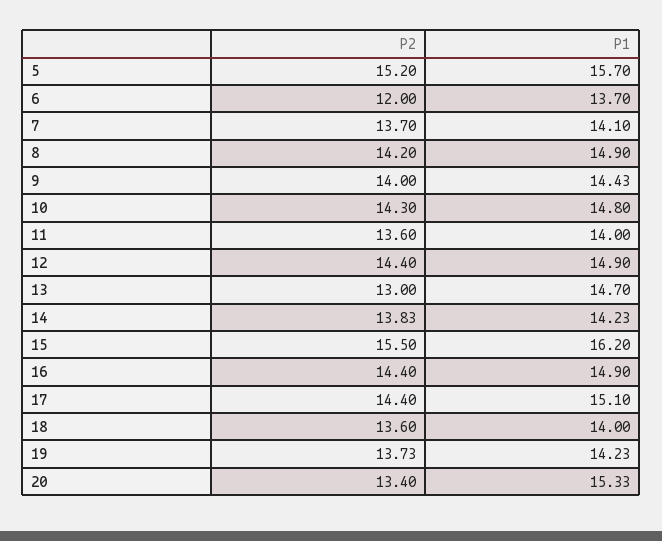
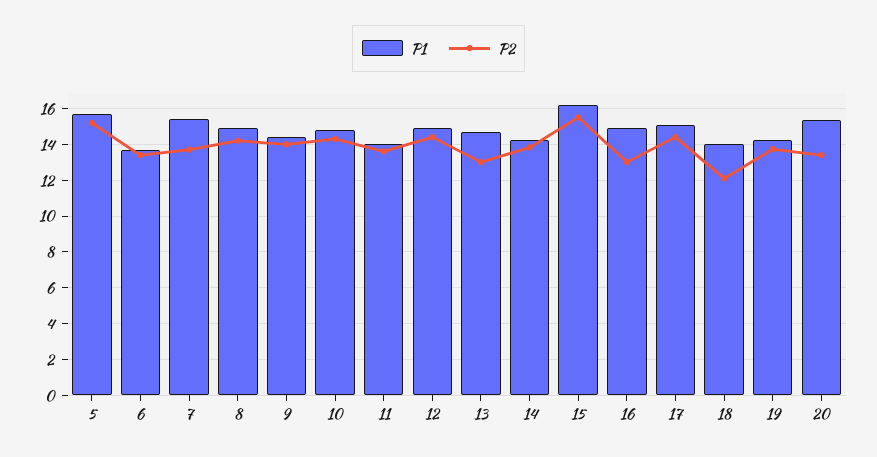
P2, 6: 12 -> 13.5
P1, 7: 14.1 -> 15.5
P2, 16: 14.4 -> 13
P2, 18: 13.6 -> 12

